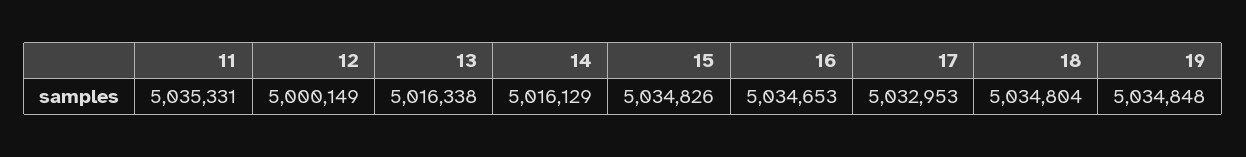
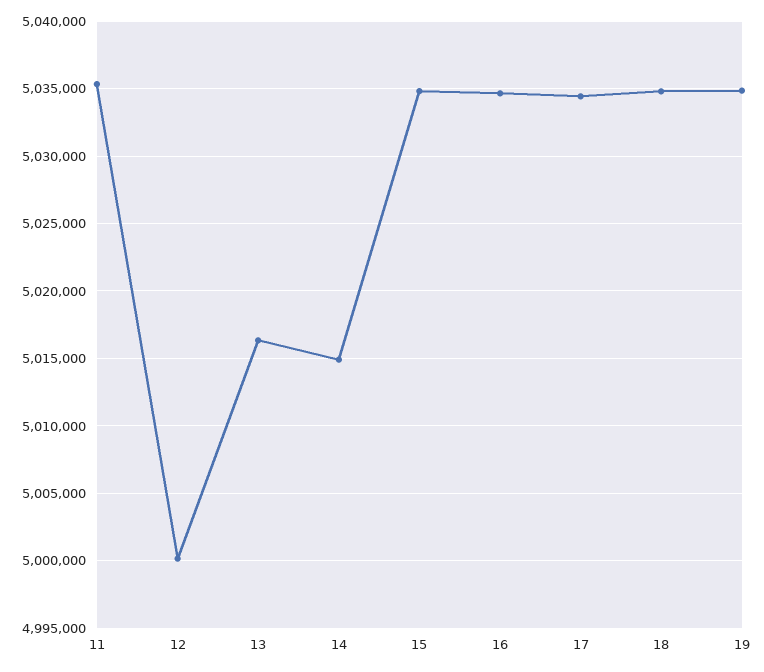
14: 5016129 -> 5015000
17: 5032953 -> 5034500

